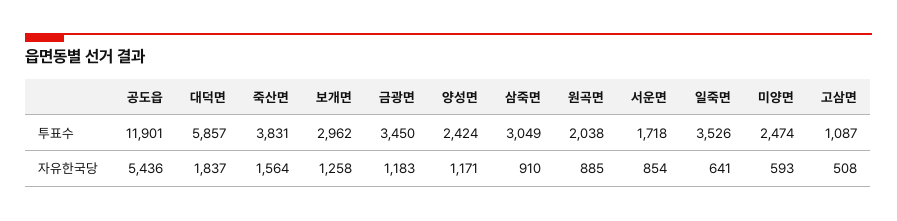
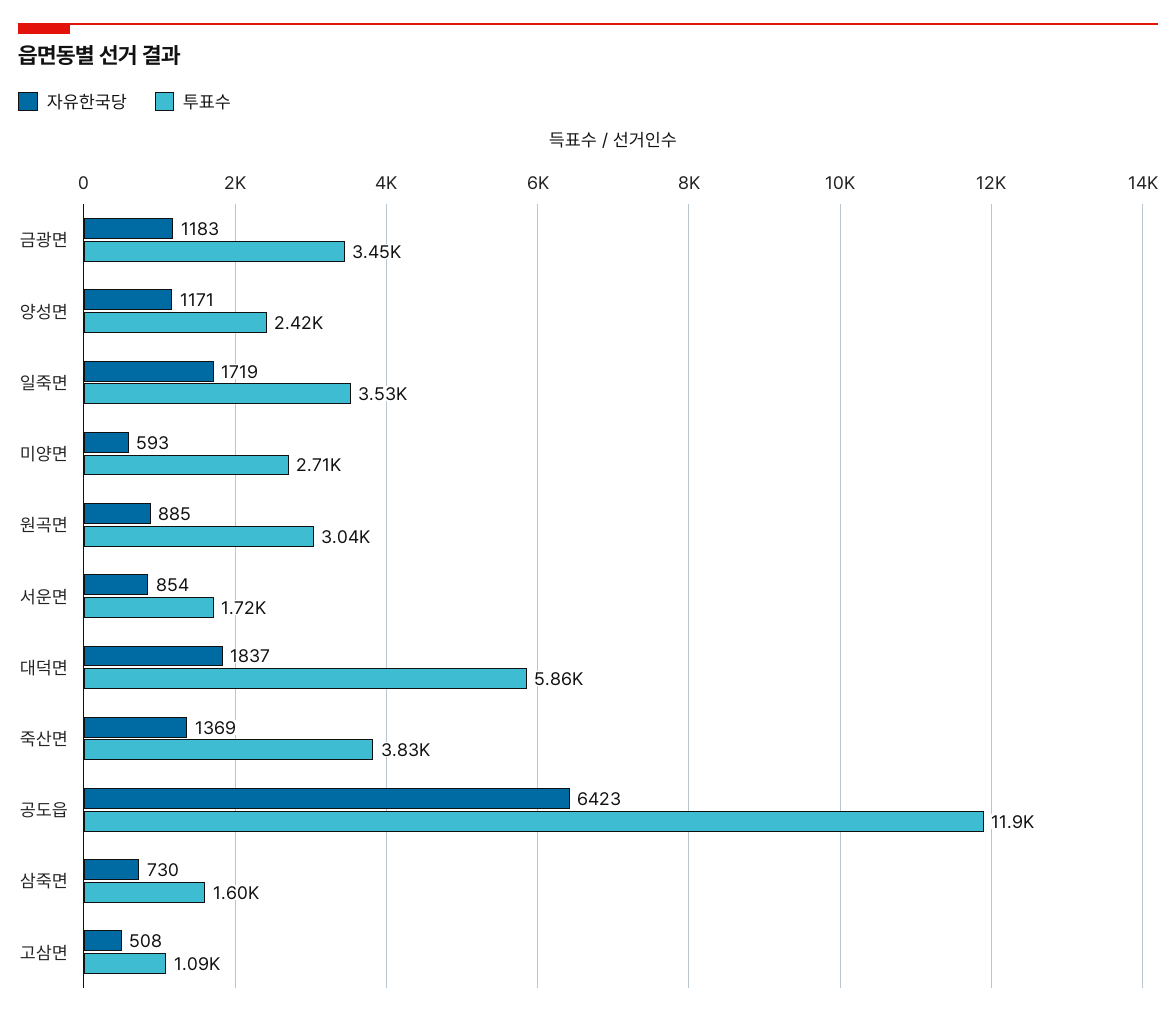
투표수, 보개면: 2962 -> none
투표수, 삼죽면: 3049 -> 1600
투표수, 원곡면: 2038 -> 3040
투표수, 미양면: 2474 -> 2710
자유한국당, 공도읍: 5436 -> 6423
자유한국당, 죽산면: 1564 -> 1369
자유한국당, 보개면: 1258 -> none
자유한국당, 삼죽면: 910 -> 730
자유한국당, 일죽면: 641 -> 1719

